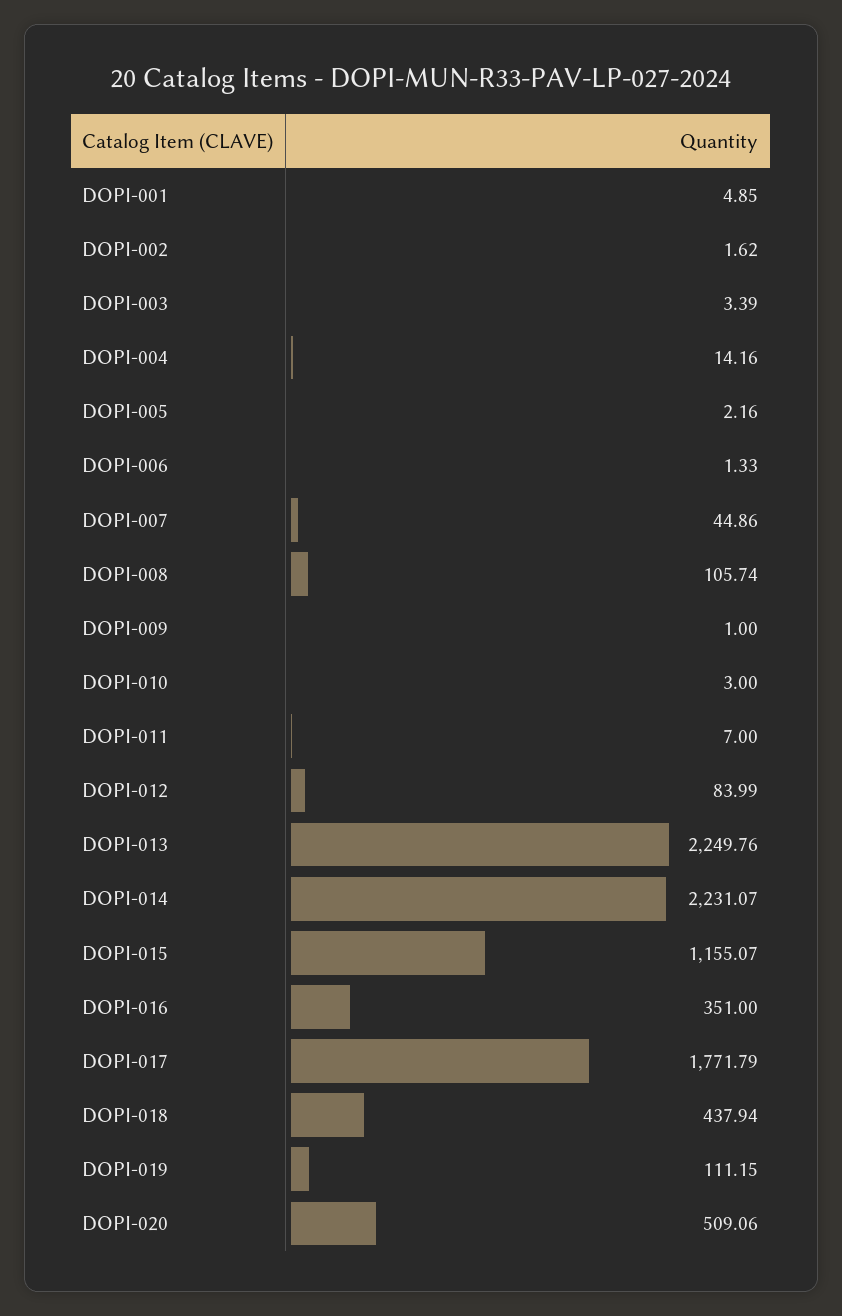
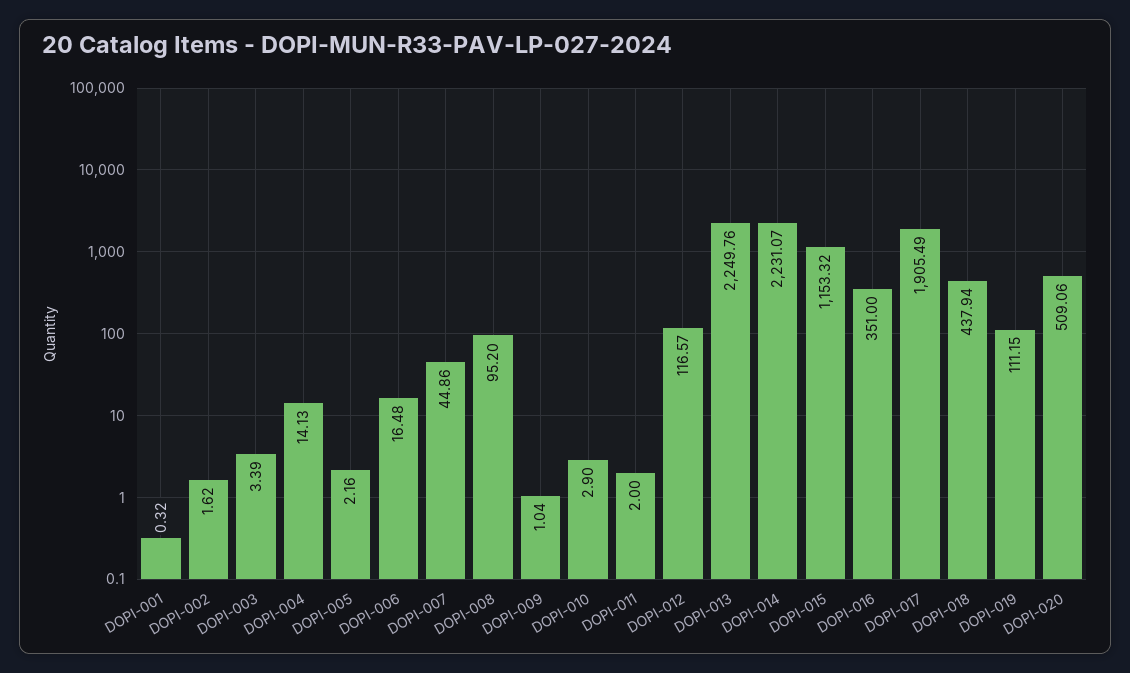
DOPI-001: 4.85 -> 0.32
DOPI-004: 14.16 -> 14.13
DOPI-006: 1.33 -> 16.48
DOPI-008: 105.74 -> 95.2
DOPI-009: 1 -> 1.04
DOPI-010: 3 -> 2.9
DOPI-011: 7 -> 2
DOPI-012: 83.99 -> 116.57
DOPI-015: 1155.07 -> 1153.32
DOPI-017: 1771.79 -> 1905.49

